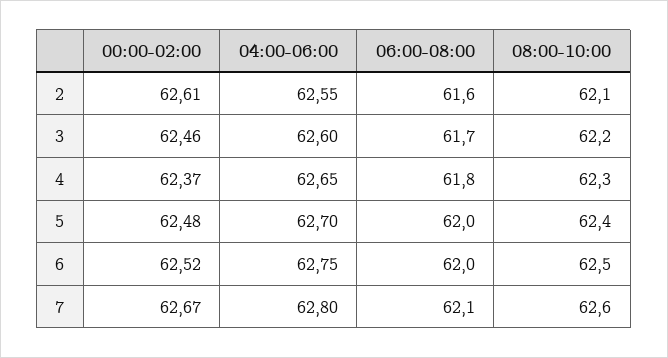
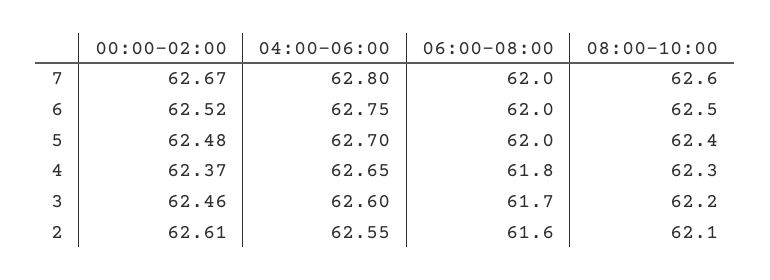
06:00-08:00, 7: 62.1 -> 62

